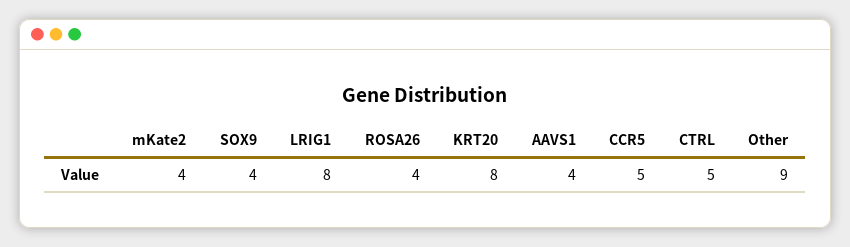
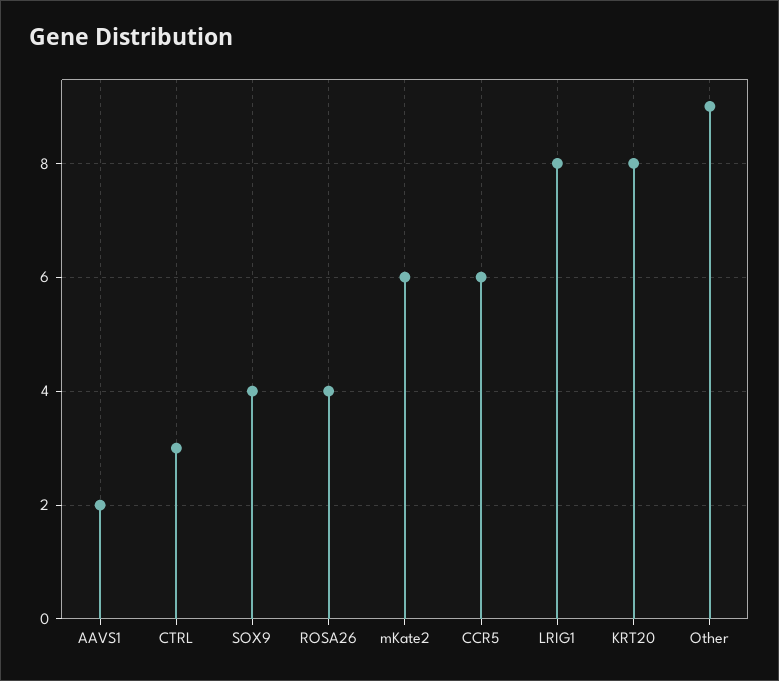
mKate2: 4 -> 6
AAVS1: 4 -> 2
CCR5: 5 -> 6
CTRL: 5 -> 3

